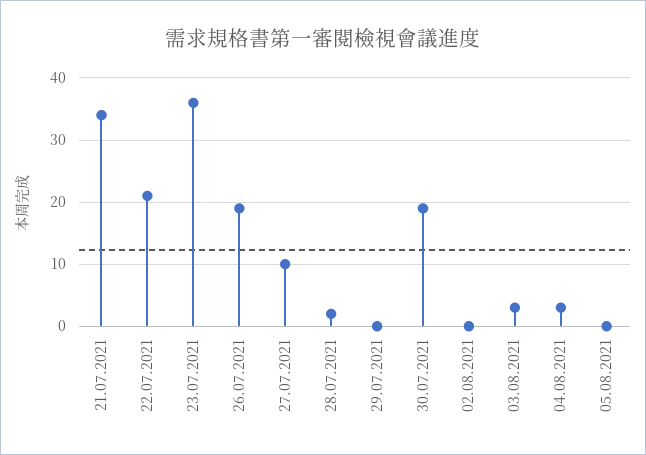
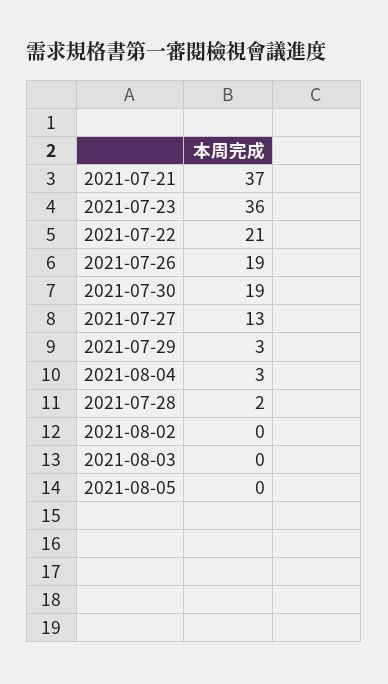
21.07.2021: 34 -> 37
27.07.2021: 10 -> 13
29.07.2021: 0 -> 3
03.08.2021: 3 -> 0

